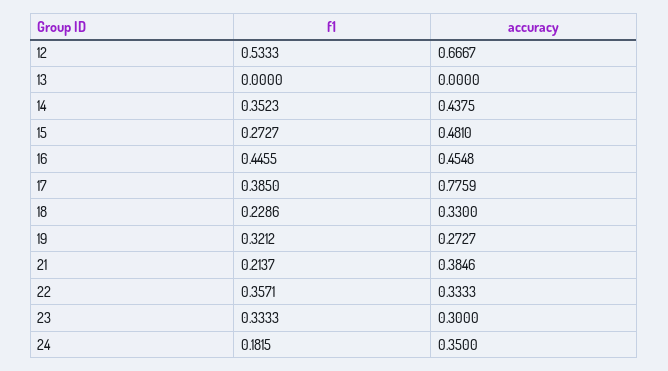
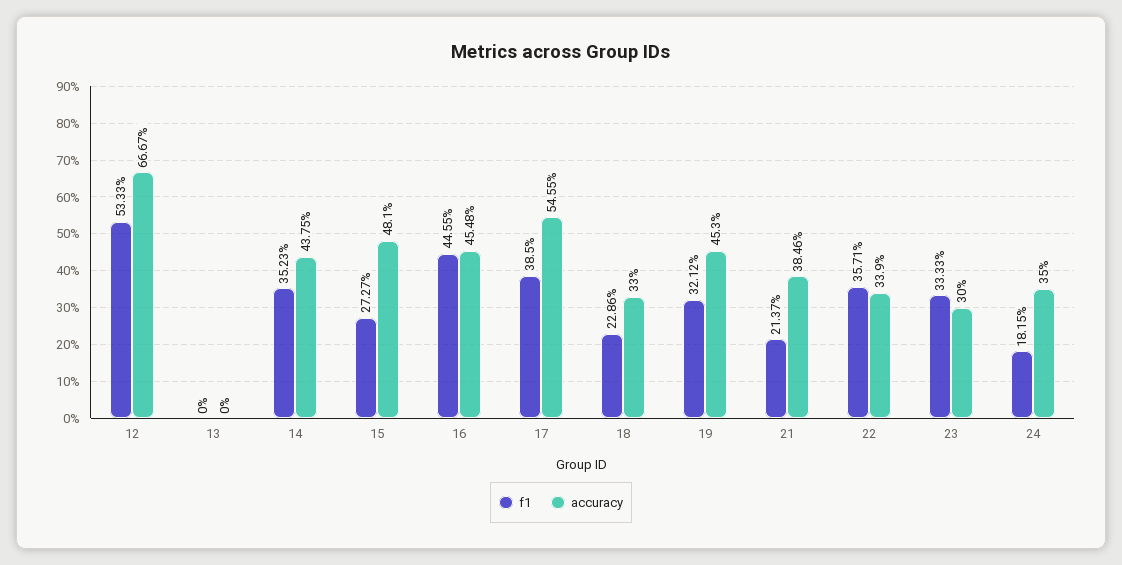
accuracy, 17: 0.7759 -> 0.5455
accuracy, 19: 0.2727 -> 0.453
accuracy, 22: 0.3333 -> 0.339

